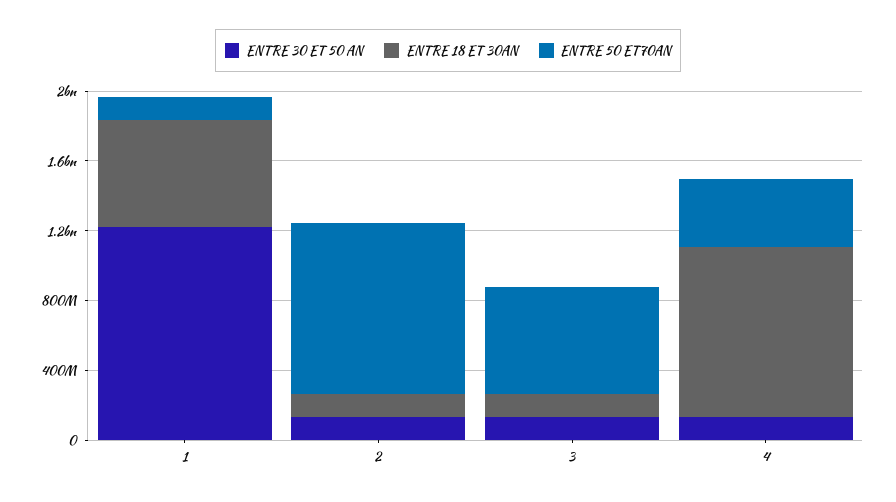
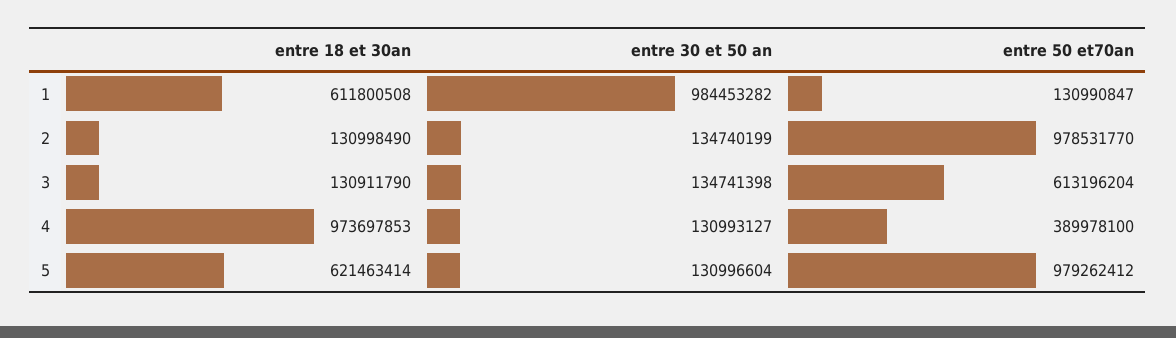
ENTRE 30 ET 50 AN, 1: 1200000000 -> 984453282
ENTRE 18 ET 30AN, 5: none -> 621463414
ENTRE 30 ET 50 AN, 5: none -> 130996604
ENTRE 50 ET70AN, 5: none -> 979262412

